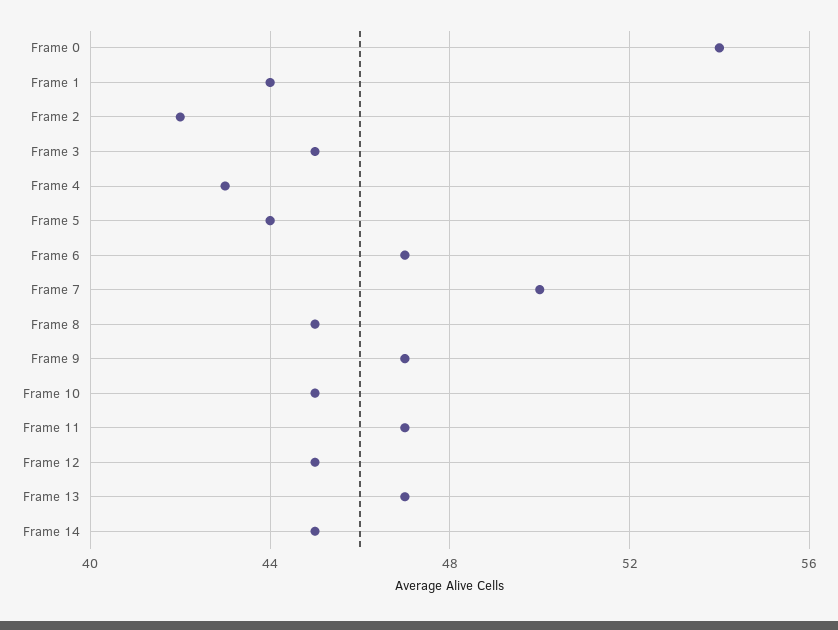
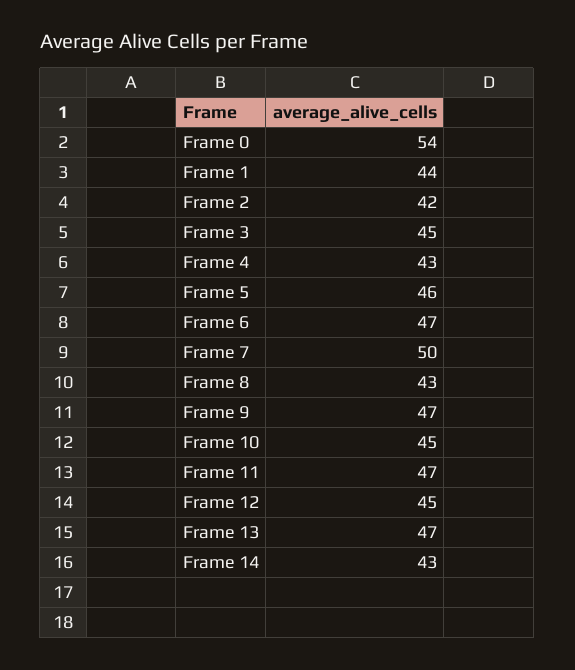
Frame 5: 44 -> 46
Frame 8: 45 -> 43
Frame 14: 45 -> 43

